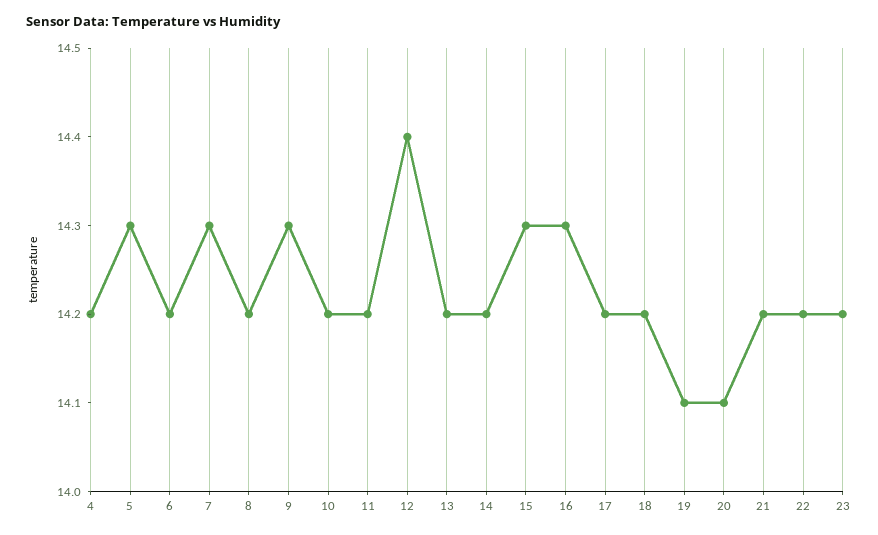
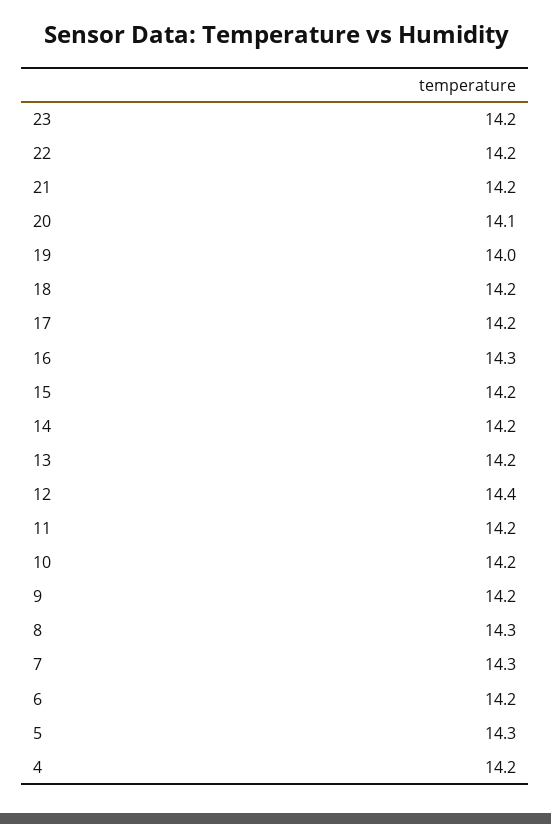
8: 14.2 -> 14.3
9: 14.3 -> 14.2
15: 14.3 -> 14.2
19: 14.1 -> 14

